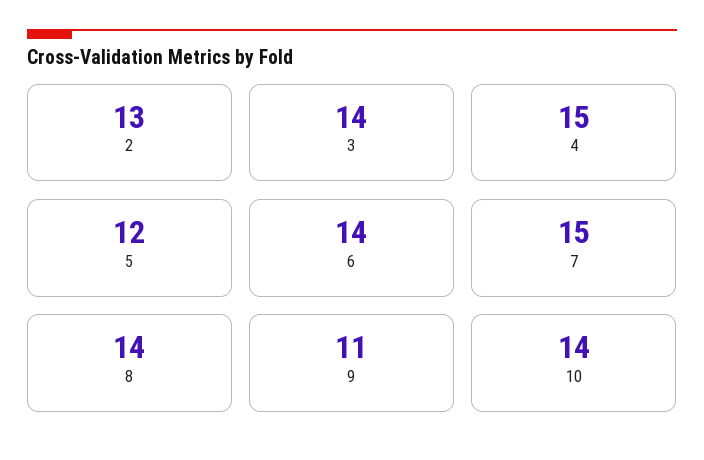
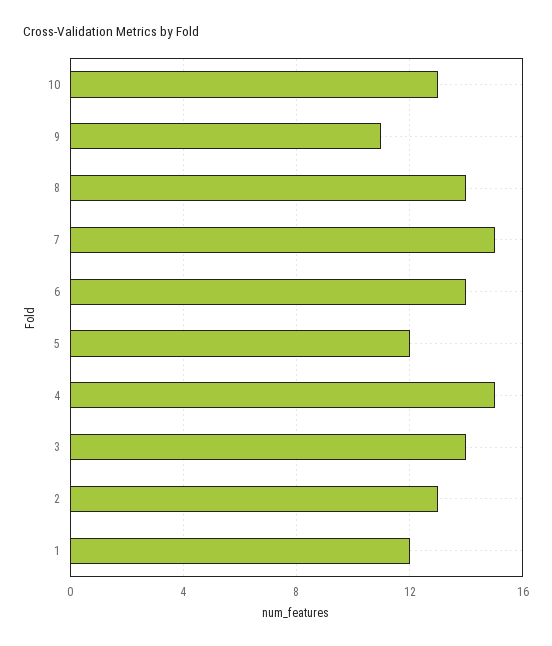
10: 14 -> 13
1: none -> 12

